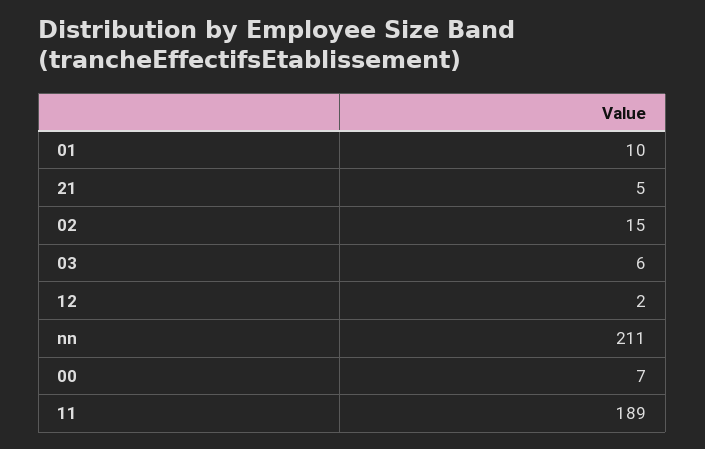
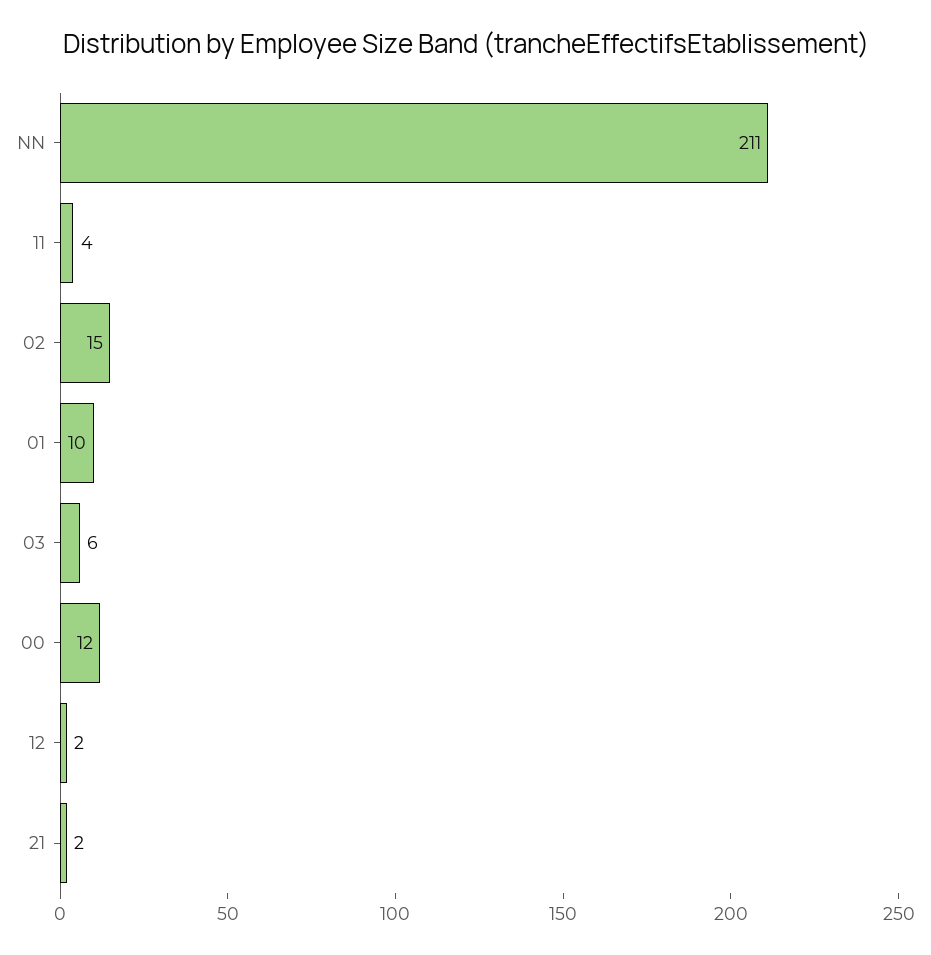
21: 5 -> 2
00: 7 -> 12
11: 189 -> 4

